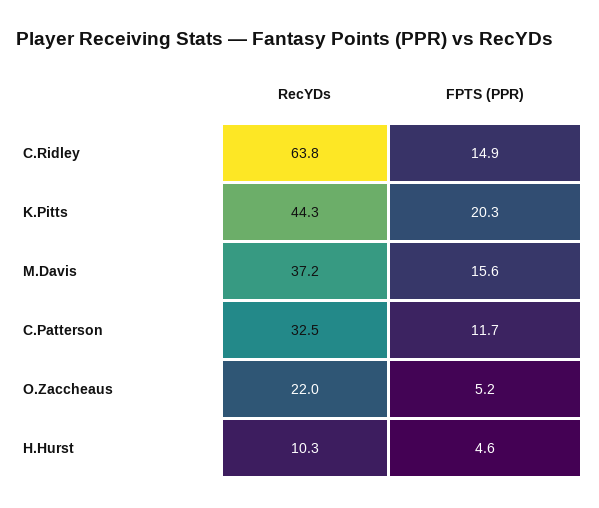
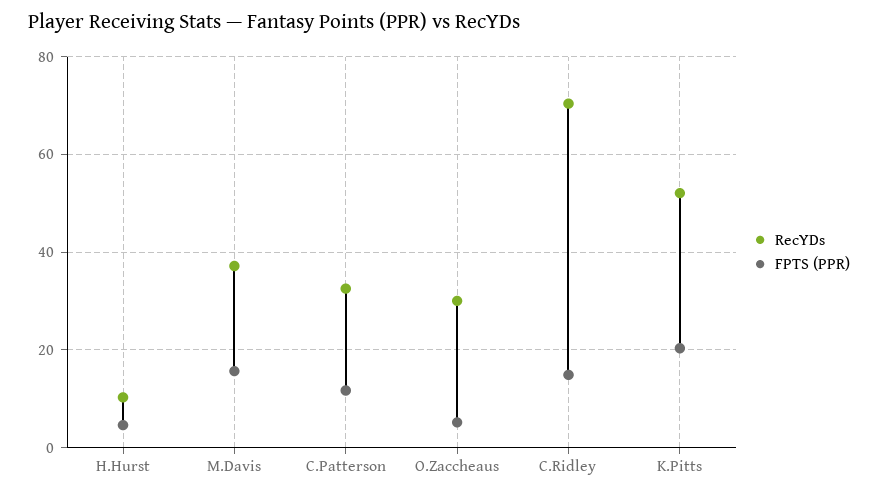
RecYDs, C.Ridley: 63.8 -> 70
RecYDs, K.Pitts: 44.3 -> 52
RecYDs, O.Zaccheaus: 22 -> 30

